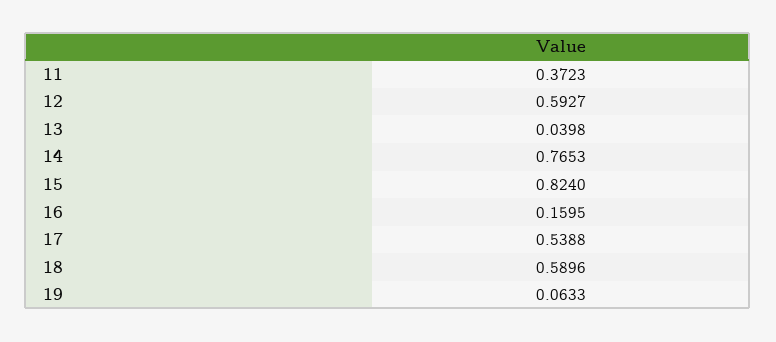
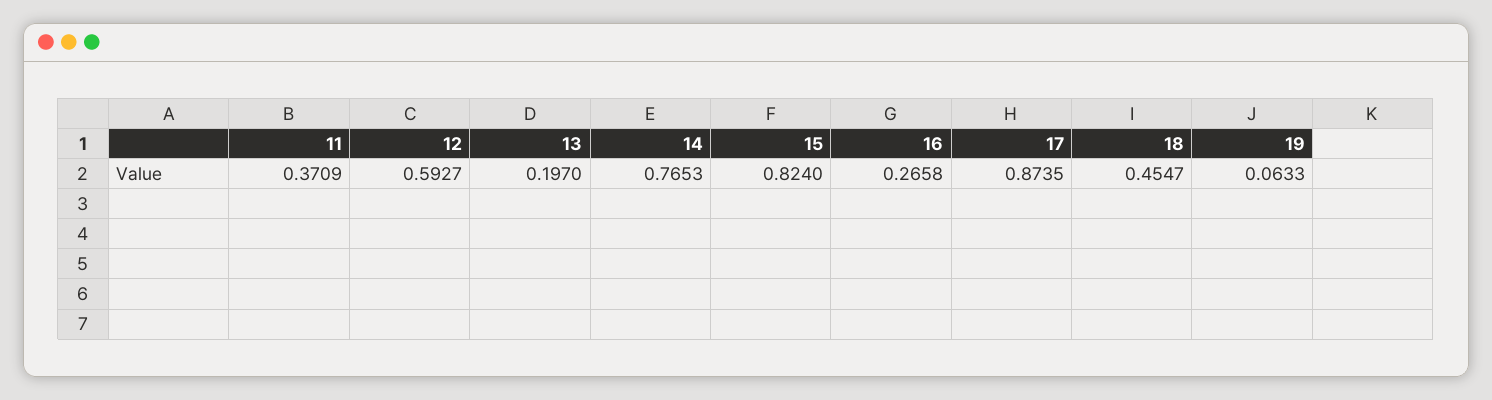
11: 0.3723 -> 0.3709
13: 0.0398 -> 0.197
16: 0.1595 -> 0.2658
17: 0.5388 -> 0.8735
18: 0.5896 -> 0.4547

